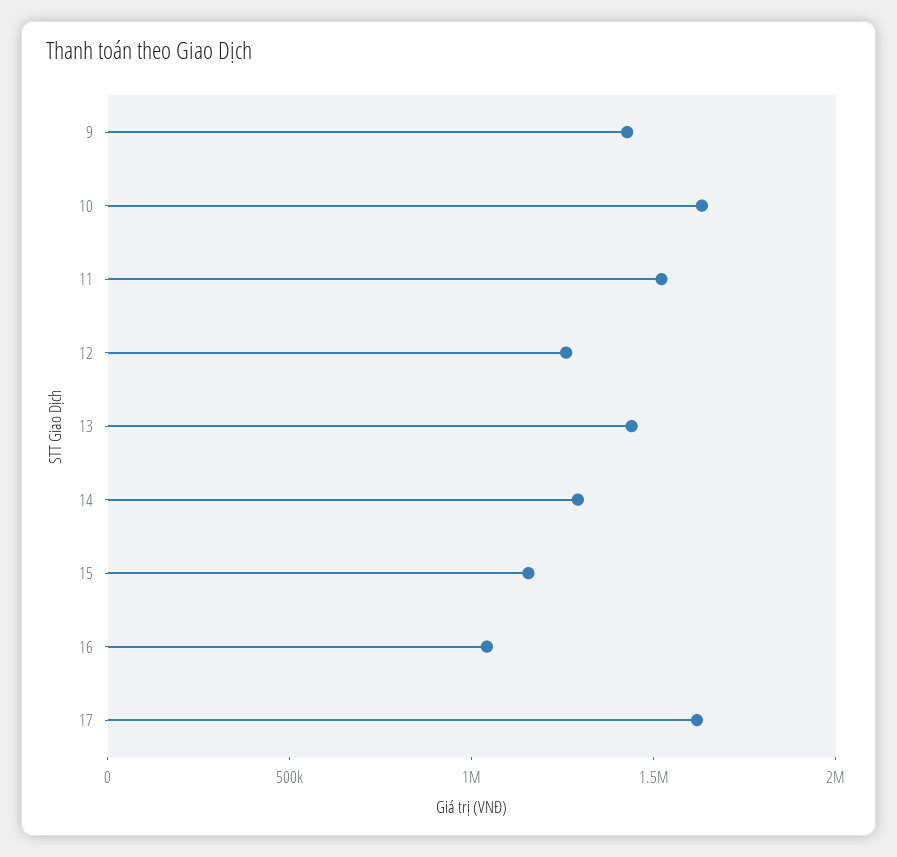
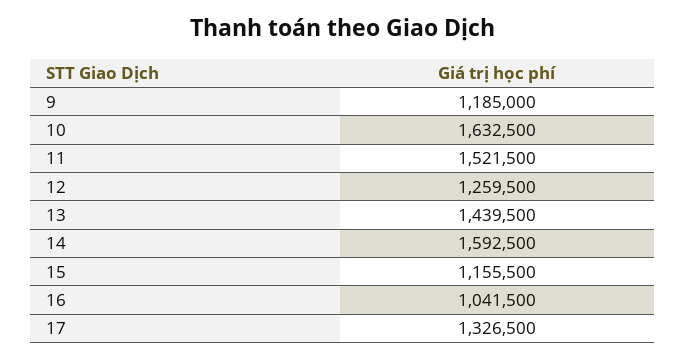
9: 1400000 -> 1185000
14: 1300000 -> 1592500
17: 1600000 -> 1326500

